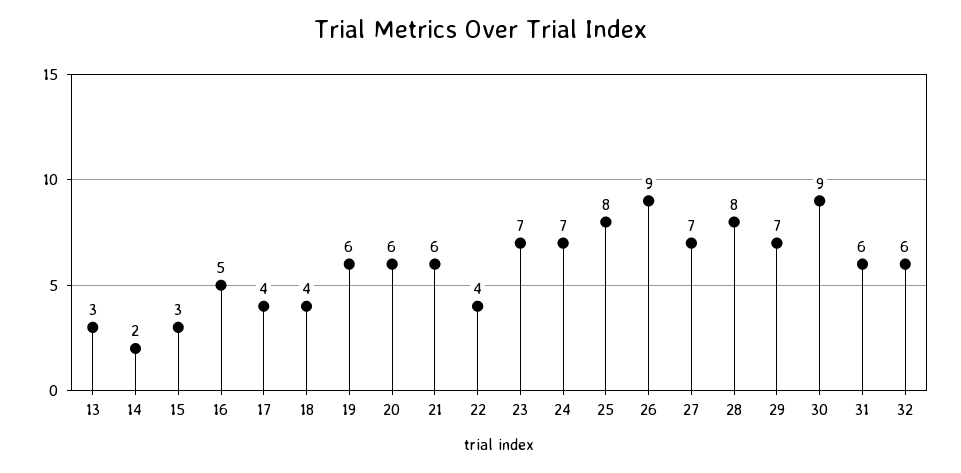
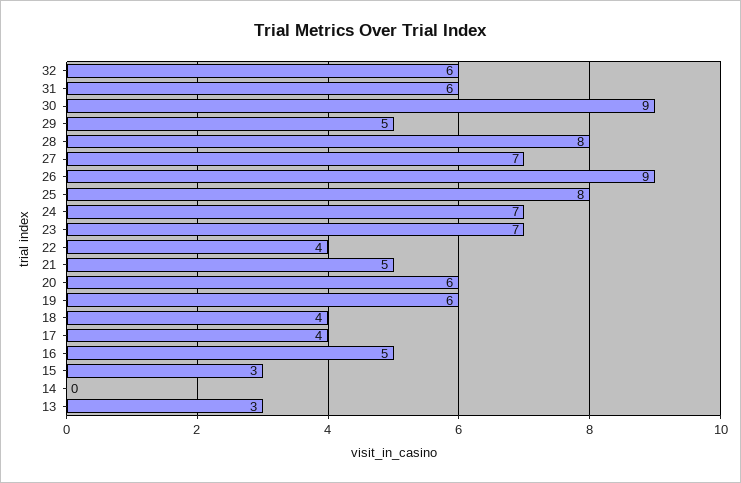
14: 2 -> 0
21: 6 -> 5
29: 7 -> 5

